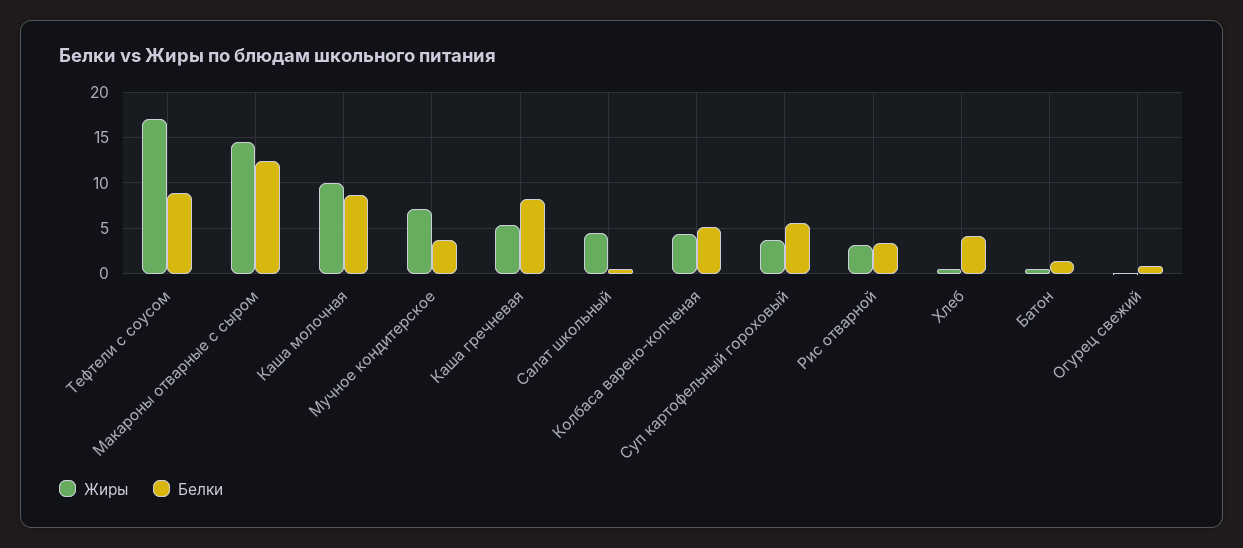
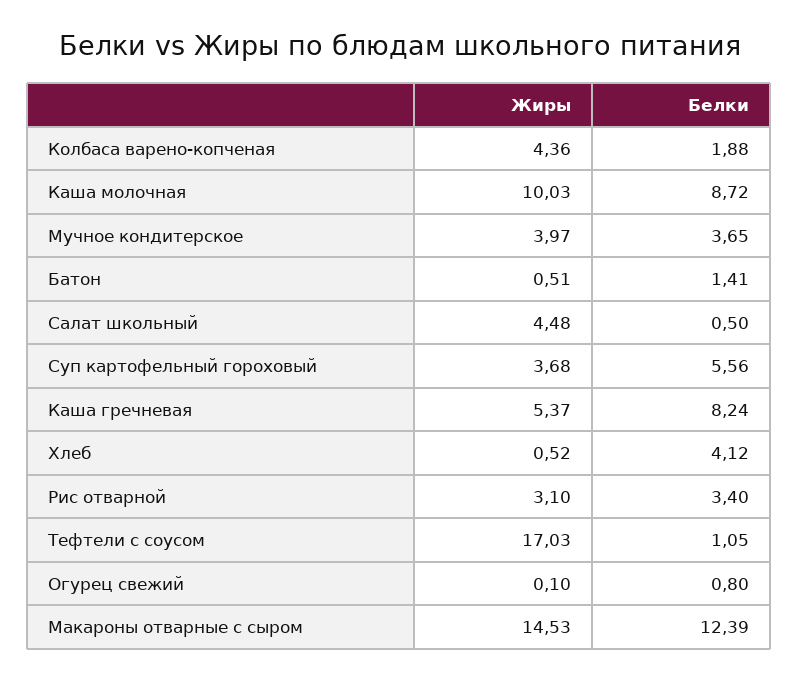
Белки, Тефтели с соусом: 9 -> 1.05
Жиры, Мучное кондитерское: 7 -> 3.97
Белки, Колбаса варено-копченая: 5 -> 1.88

